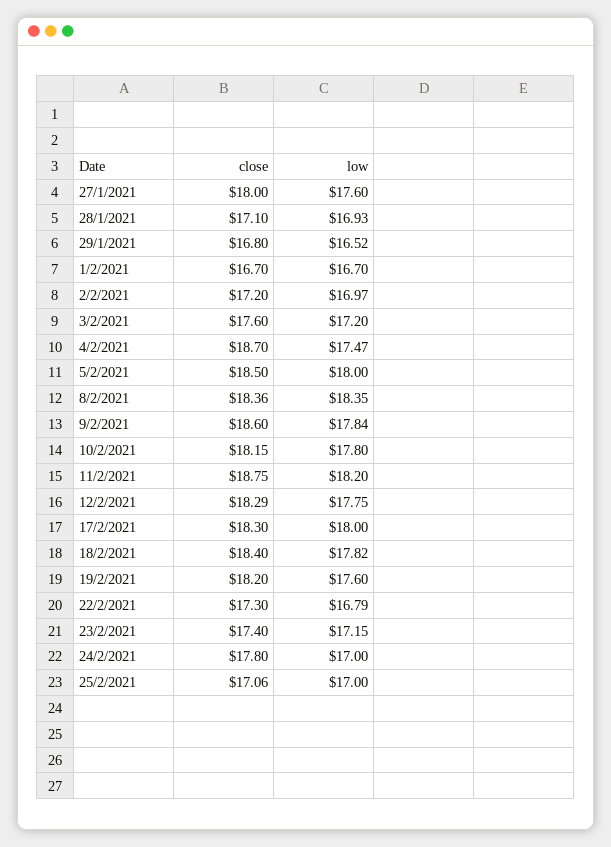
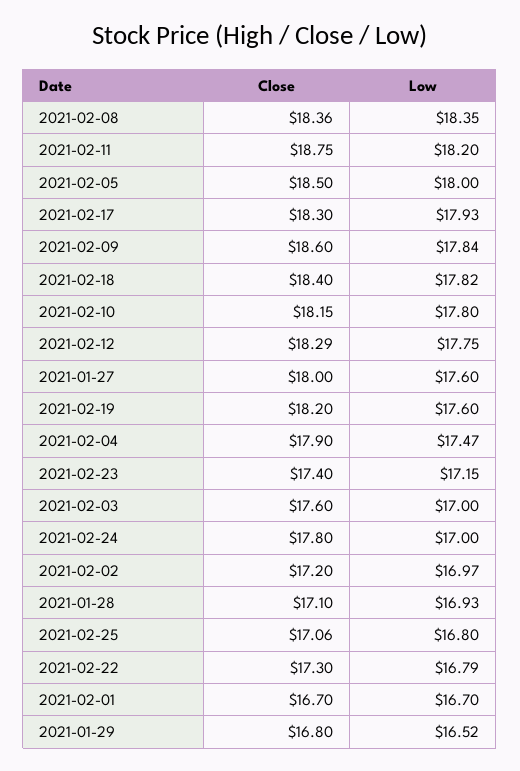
low, 3/2/2021: 17.2 -> 17
close, 4/2/2021: 18.7 -> 17.9
low, 17/2/2021: 18 -> 17.93
low, 25/2/2021: 17 -> 16.8

